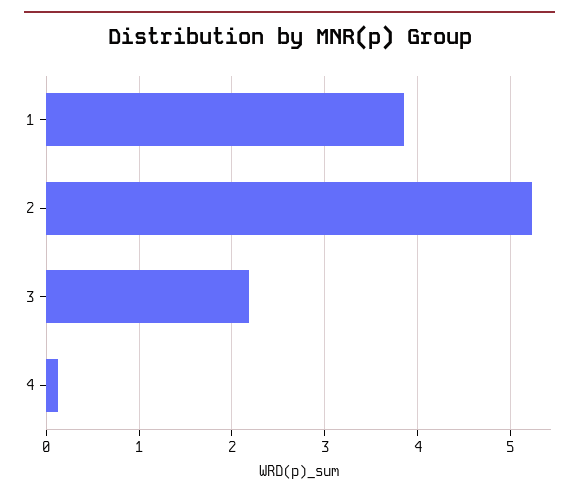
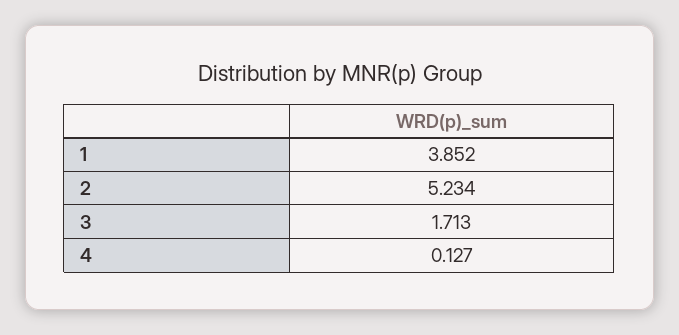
3: 2.2 -> 1.713

